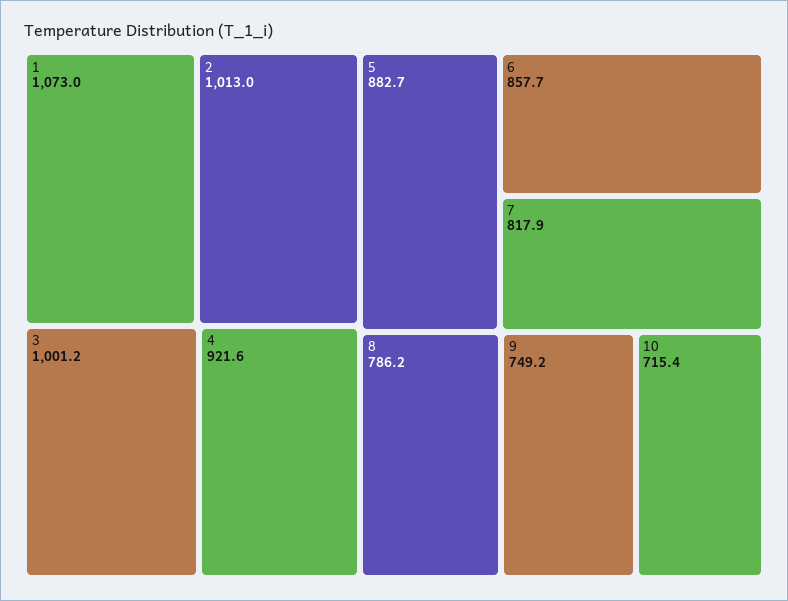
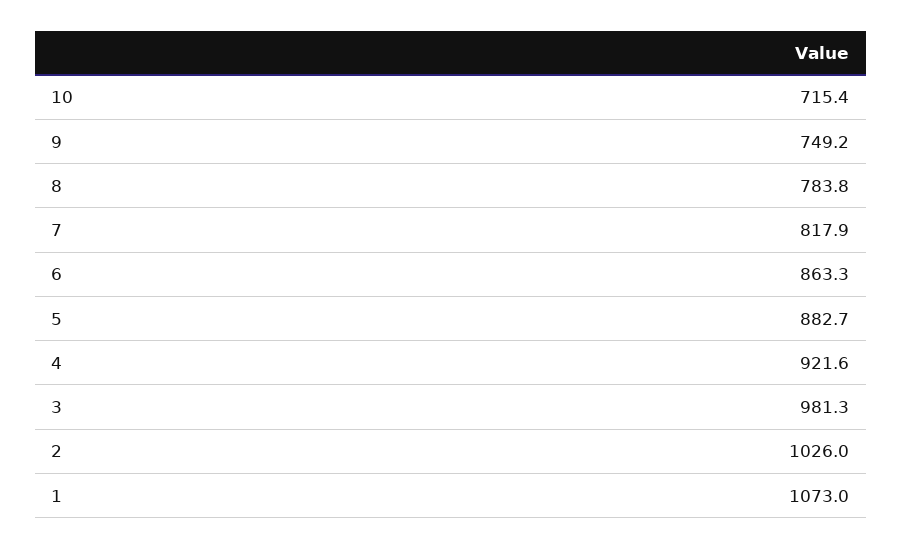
2: 1013 -> 1026
3: 1001.2 -> 981.3
6: 857.7 -> 863.3
8: 786.2 -> 783.8

